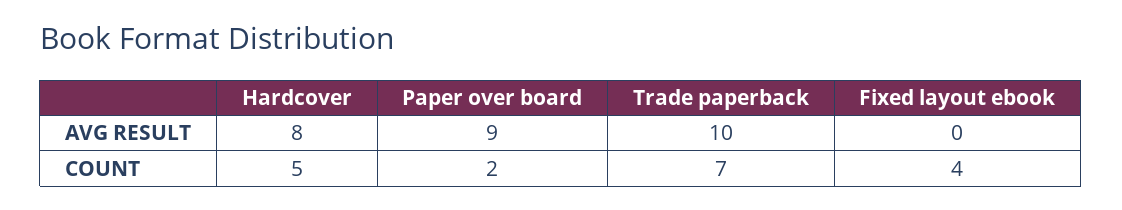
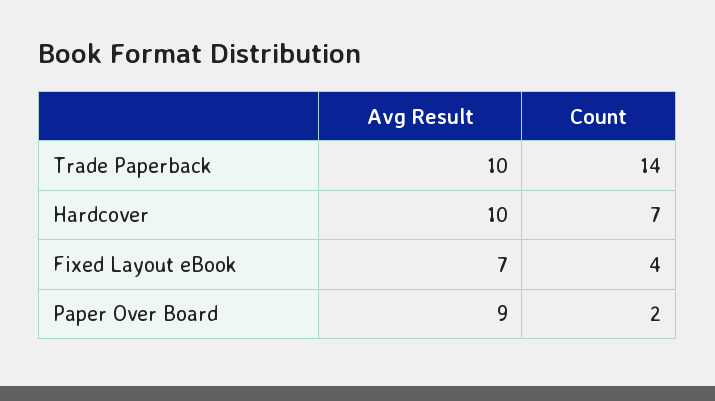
Hardcover, AVG RESULT: 8 -> 10
Fixed layout ebook, AVG RESULT: 0 -> 7
Hardcover, COUNT: 5 -> 7
Trade paperback, COUNT: 7 -> 14

